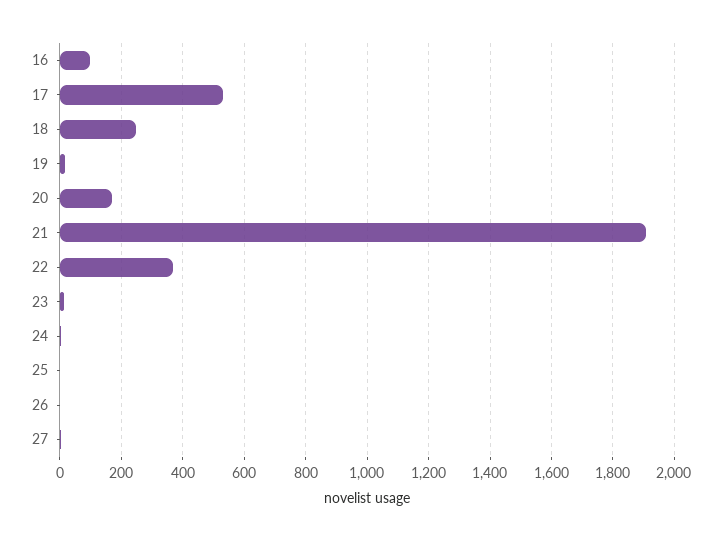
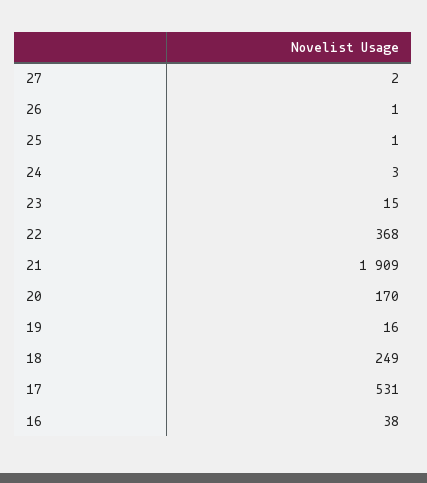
16: 100 -> 38

